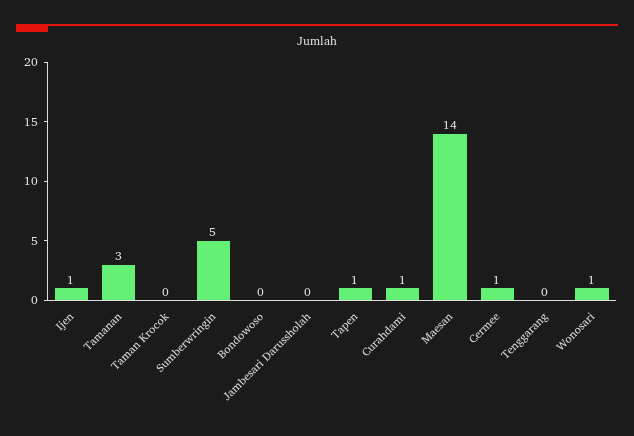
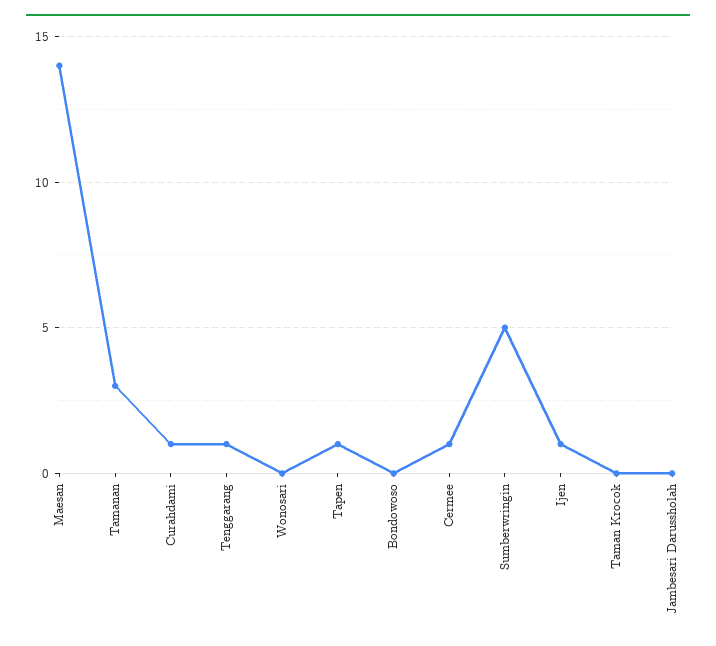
Tenggarang: 0 -> 1
Wonosari: 1 -> 0

